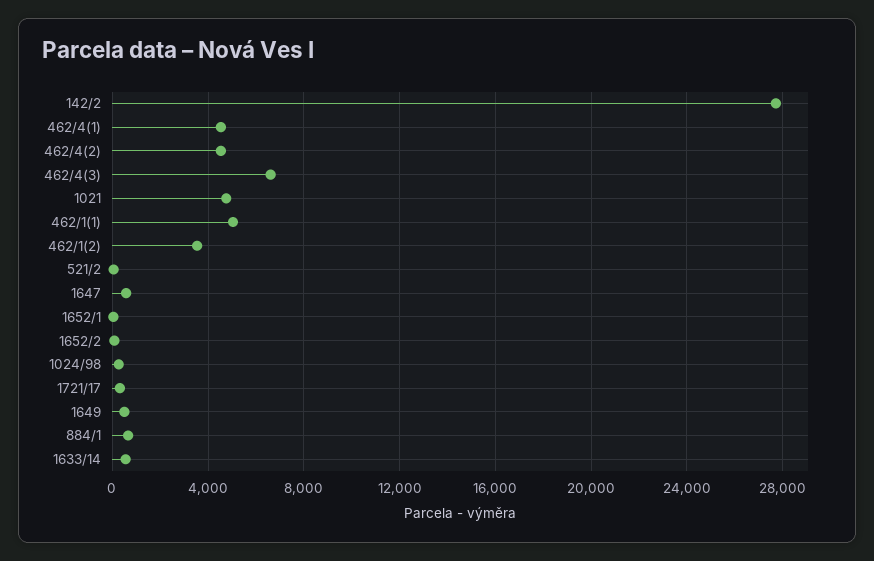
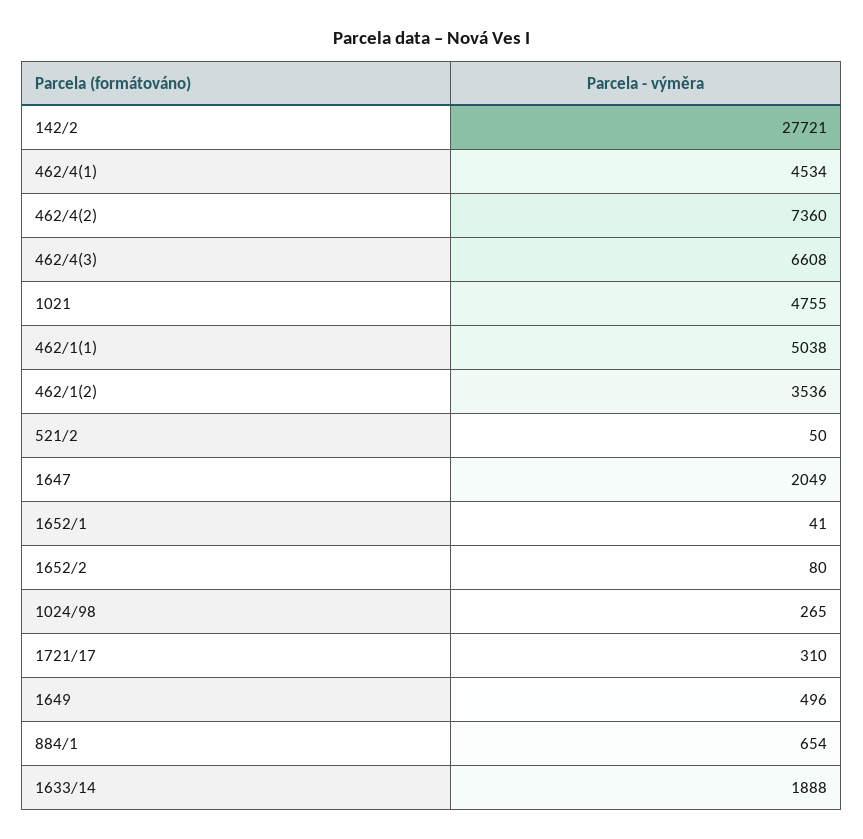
462/4(2): 4500 -> 7360
1647: 500 -> 2049
1633/14: 500 -> 1888

